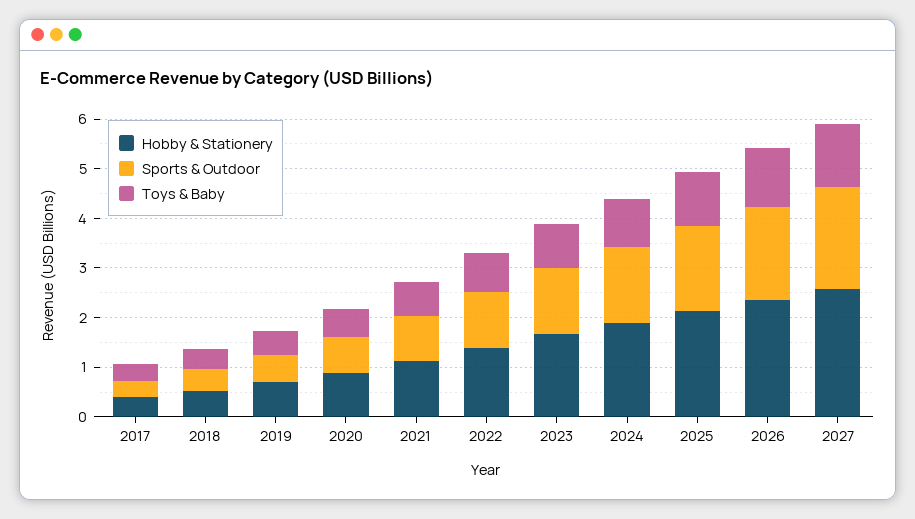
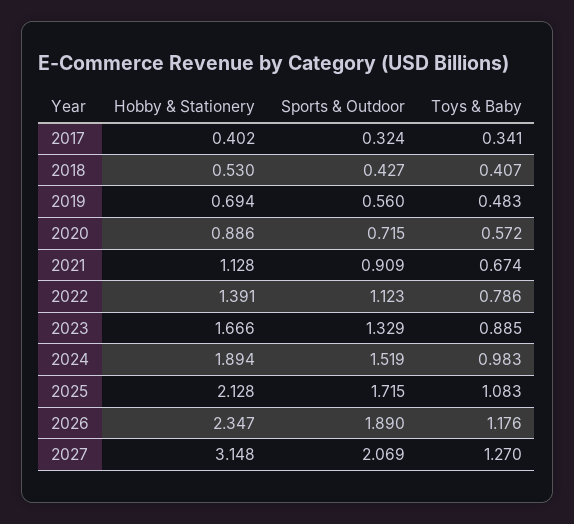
Hobby & Stationery, 2027: 2.6 -> 3.148

